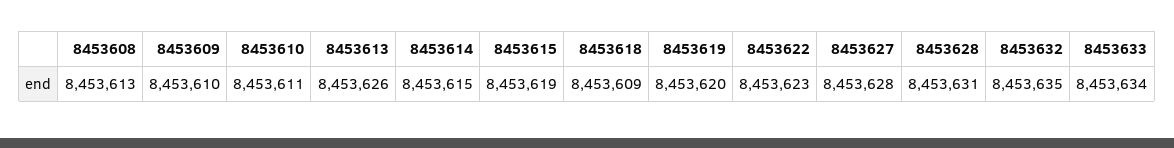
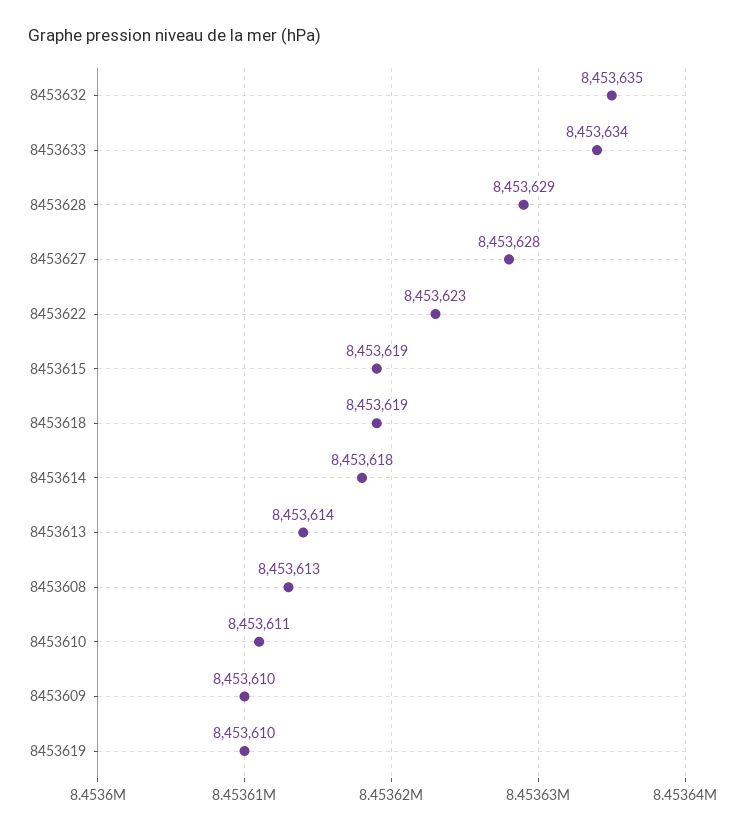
8453613: 8453626 -> 8453614
8453614: 8453615 -> 8453618
8453618: 8453609 -> 8453619
8453619: 8453620 -> 8453610
8453628: 8453631 -> 8453629

